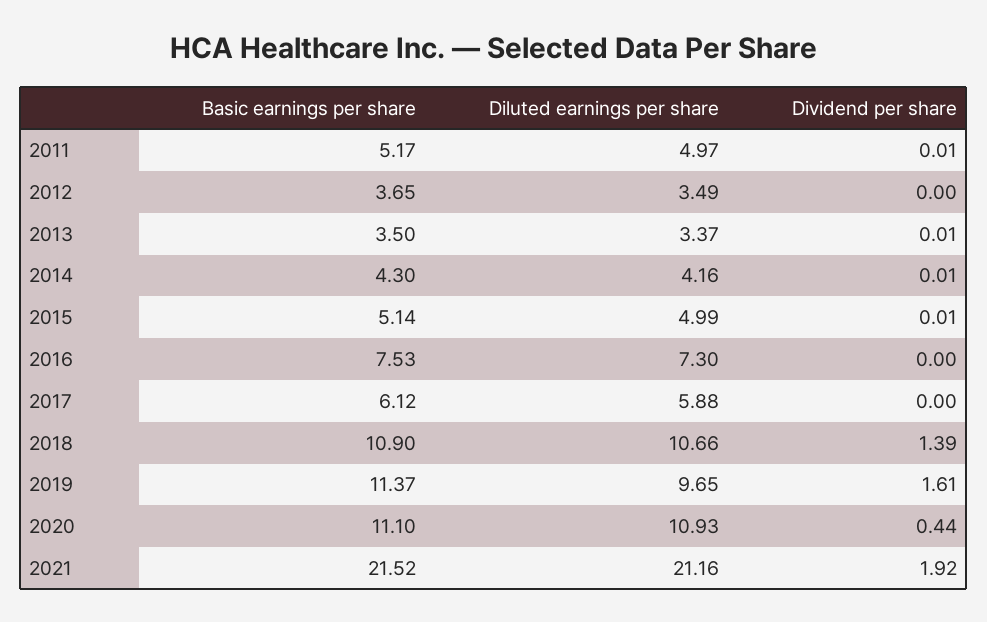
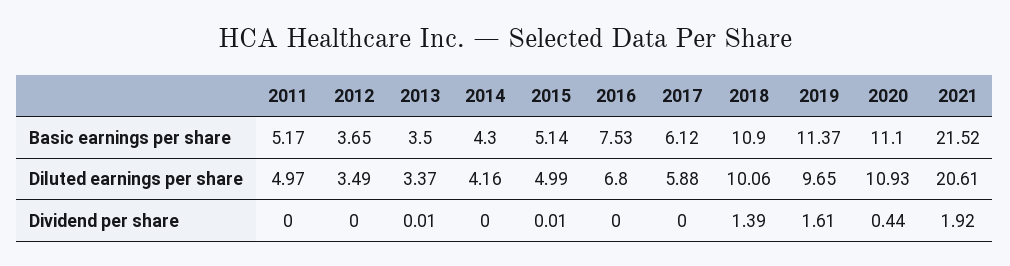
Dividend per share, 2011: 0.01 -> 0
Dividend per share, 2014: 0.01 -> 0
Diluted earnings per share, 2016: 7.3 -> 6.8
Diluted earnings per share, 2018: 10.66 -> 10.06
Diluted earnings per share, 2021: 21.16 -> 20.61

